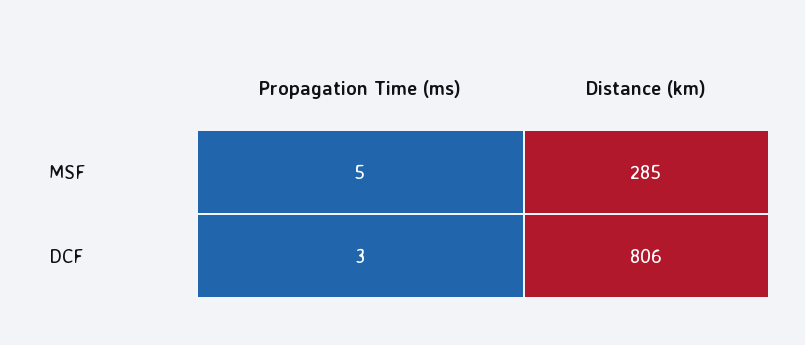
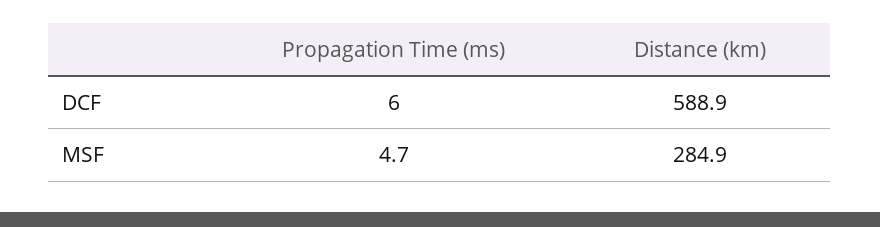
Propagation Time (ms), DCF: 3 -> 6
Distance (km), DCF: 806 -> 588.9

